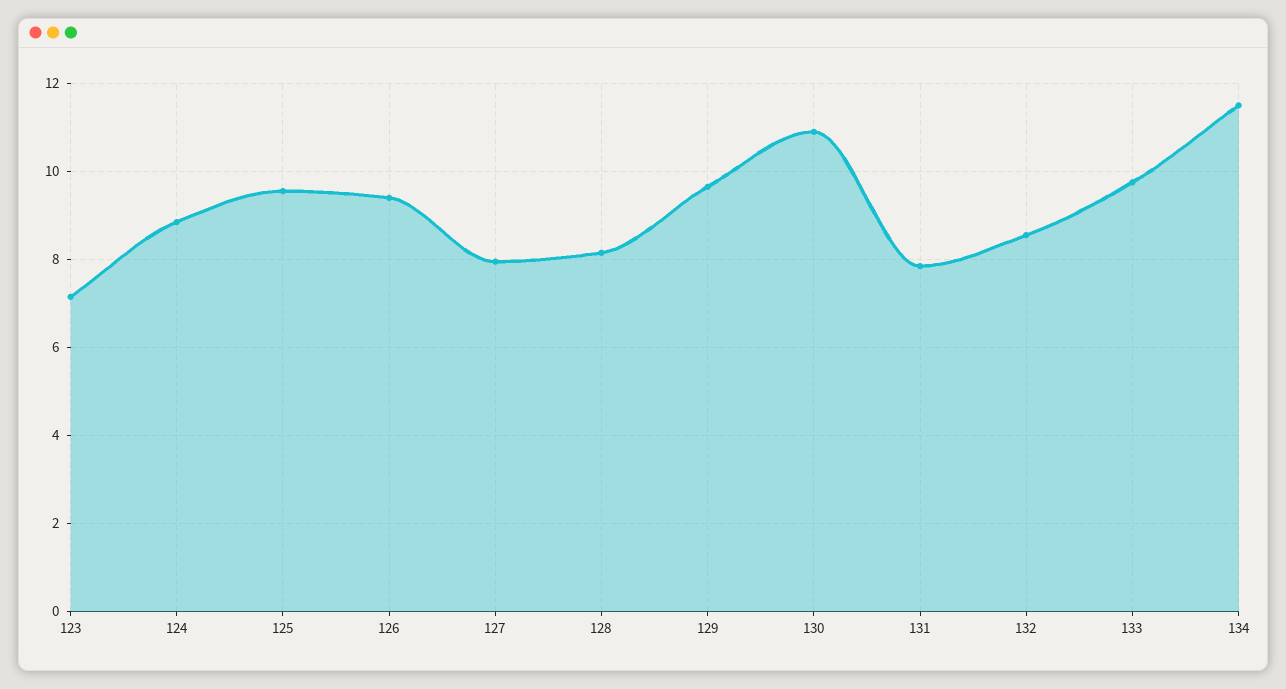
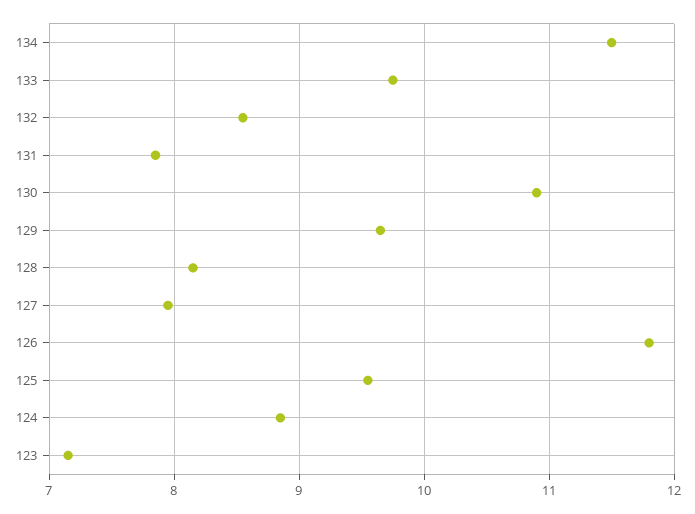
126: 9.4 -> 11.8

